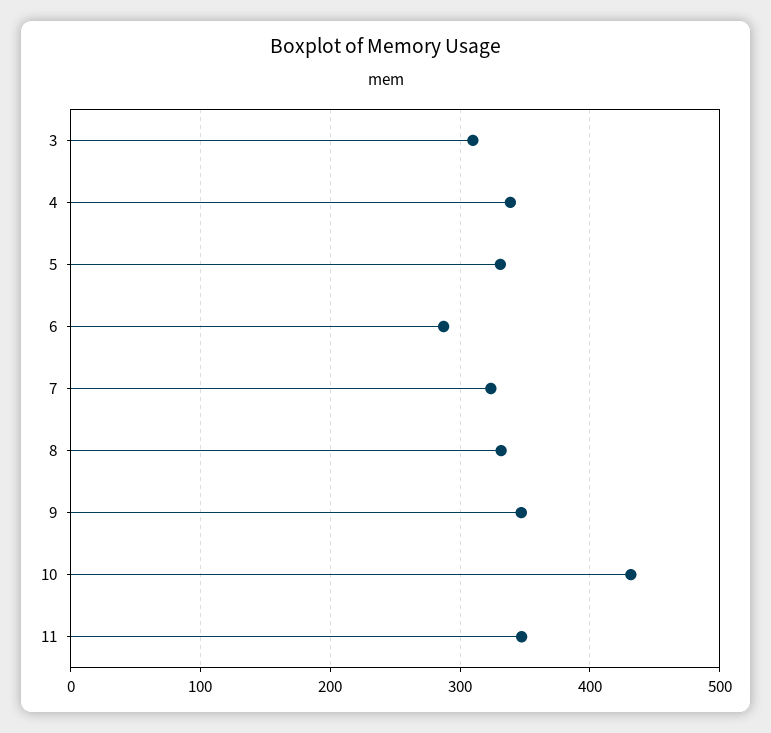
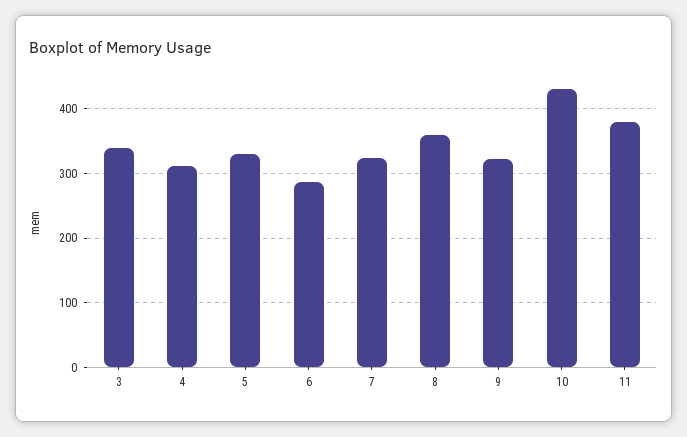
3: 310 -> 340
4: 340 -> 310
8: 330 -> 360
9: 350 -> 320
11: 350 -> 380

